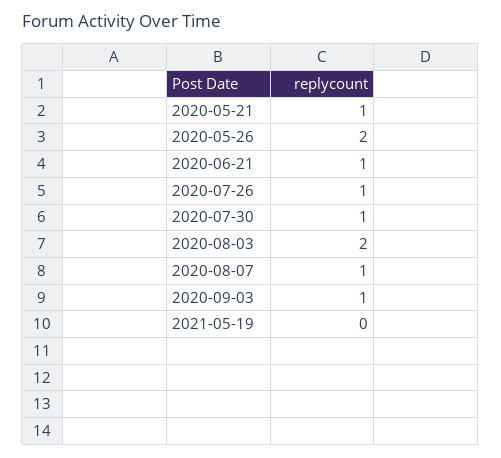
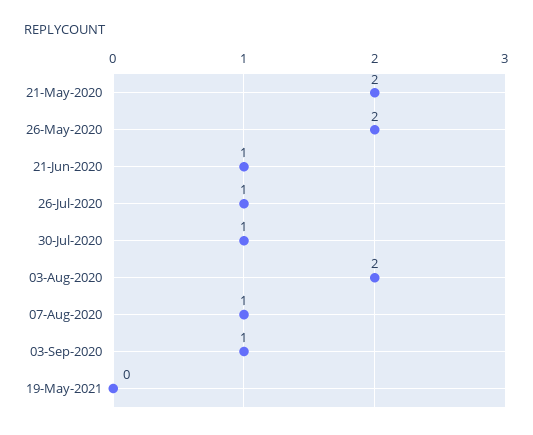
2020-05-21: 1 -> 2

